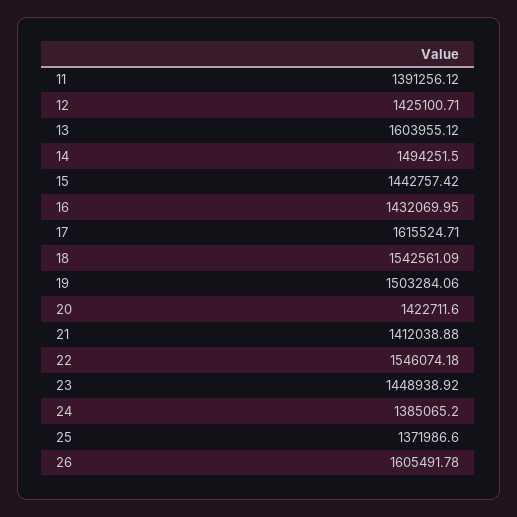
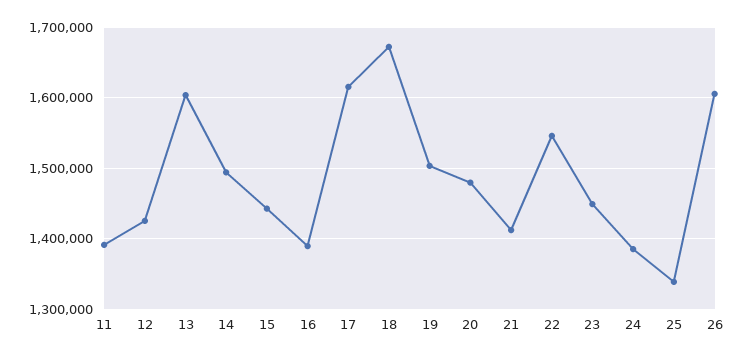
16: 1432069.95 -> 1390000
18: 1542561.09 -> 1670000
20: 1422711.6 -> 1480000
25: 1371986.6 -> 1340000

